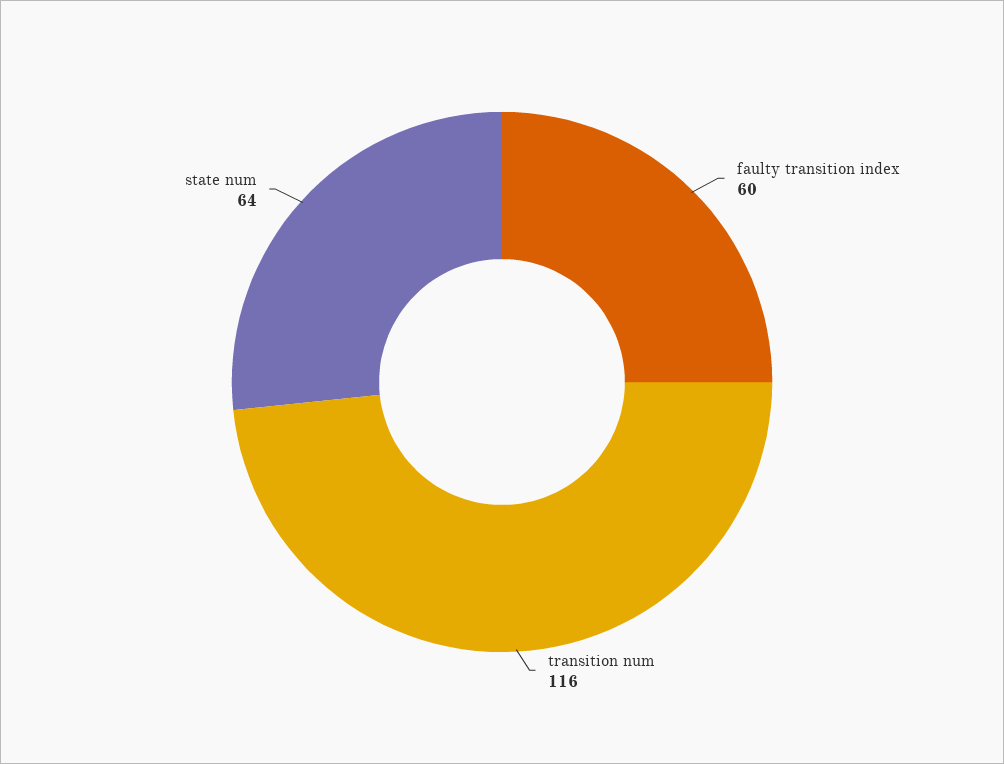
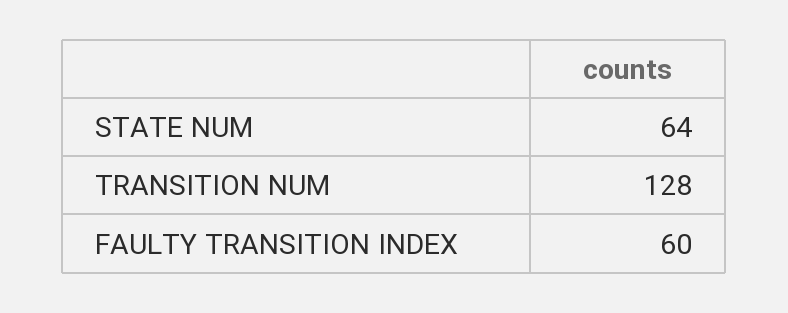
transition num: 116 -> 128

